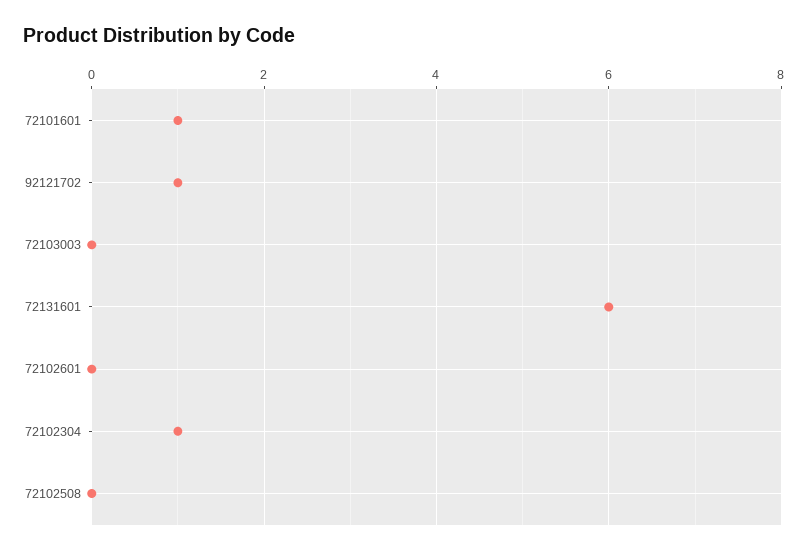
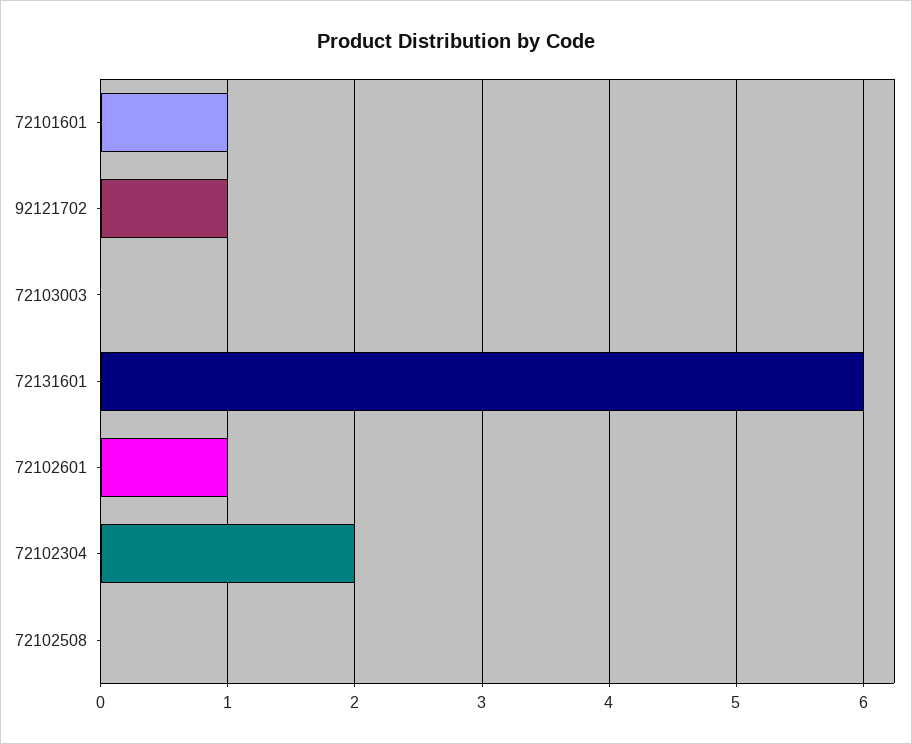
72102601: 0 -> 1
72102304: 1 -> 2

